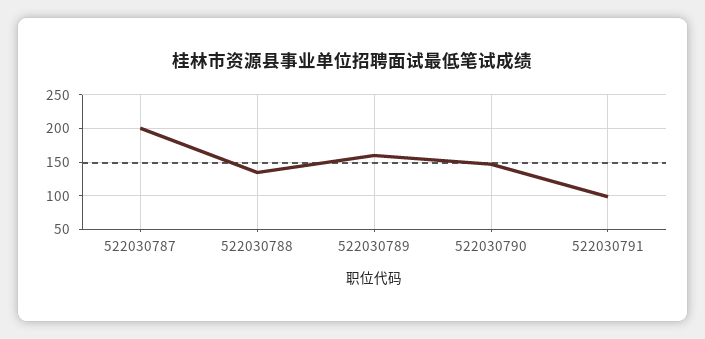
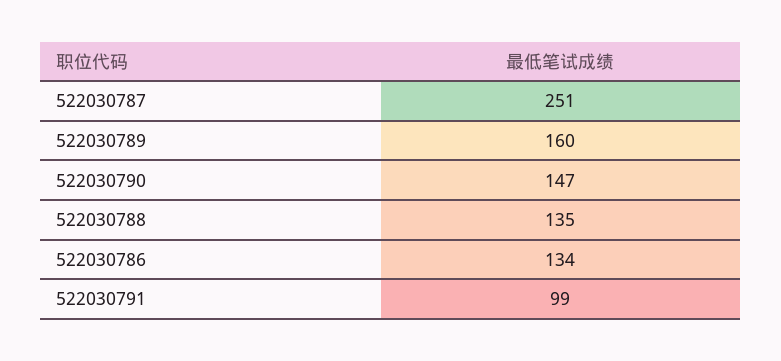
522030787: 200 -> 251
522030786: none -> 134

